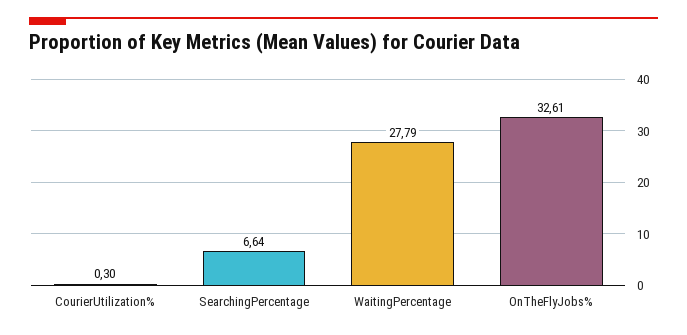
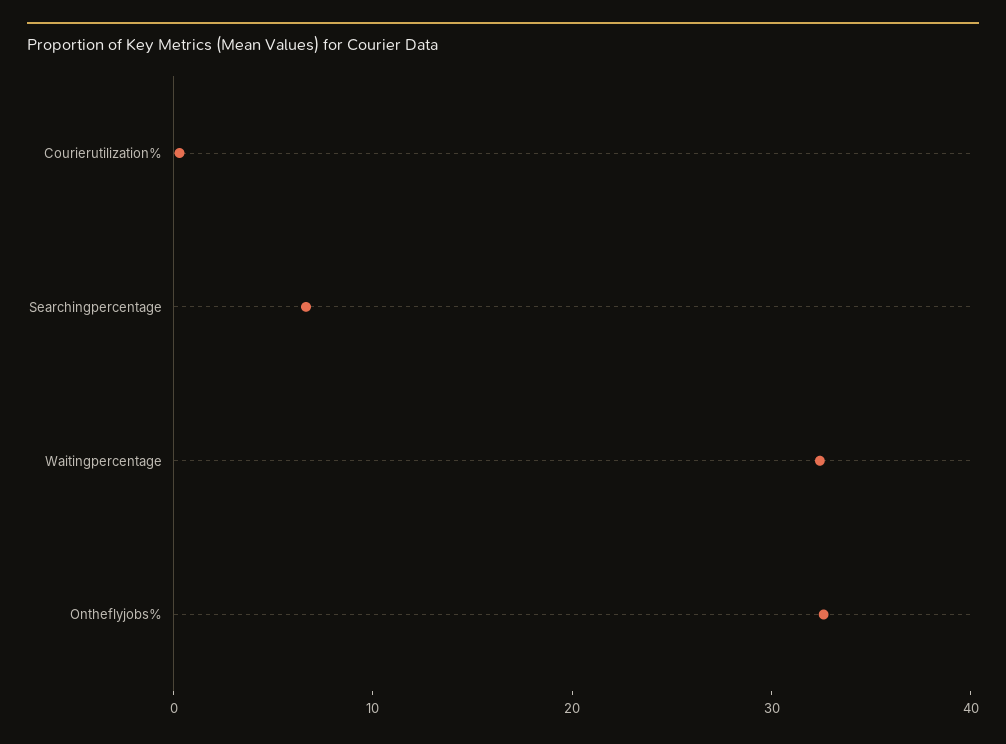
WaitingPercentage: 27.79 -> 32

